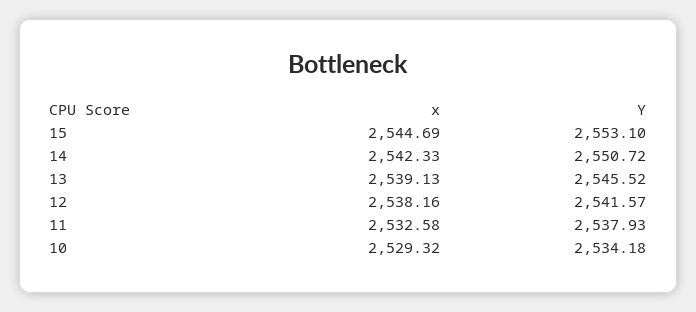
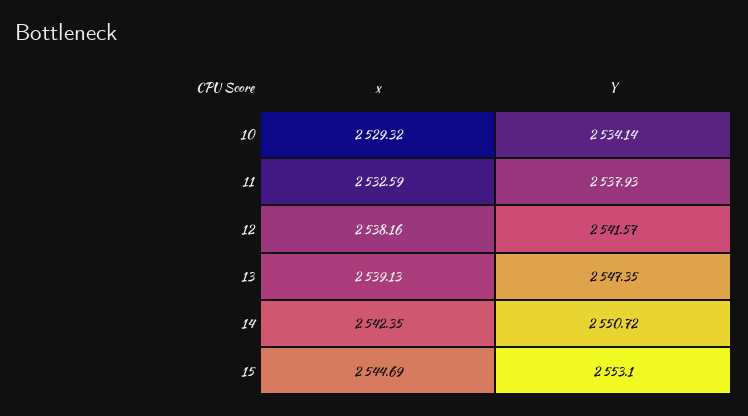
x, 14: 2542.33 -> 2542.35
Y, 13: 2545.52 -> 2547.35
x, 11: 2532.58 -> 2532.59
Y, 10: 2534.18 -> 2534.14

